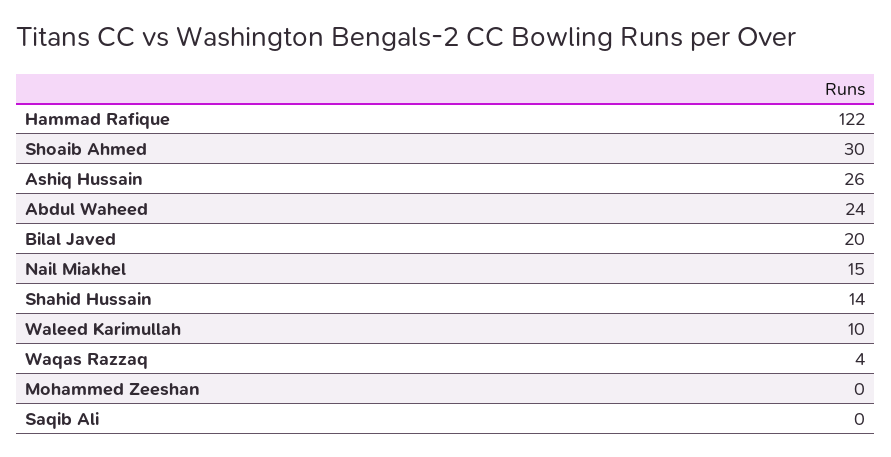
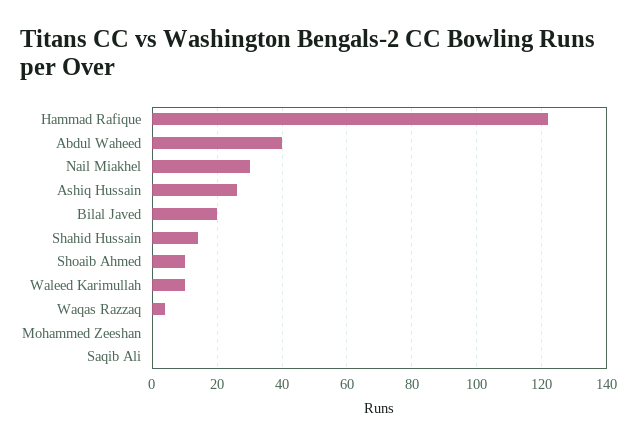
Shoaib Ahmed: 30 -> 10
Abdul Waheed: 24 -> 40
Nail Miakhel: 15 -> 30

